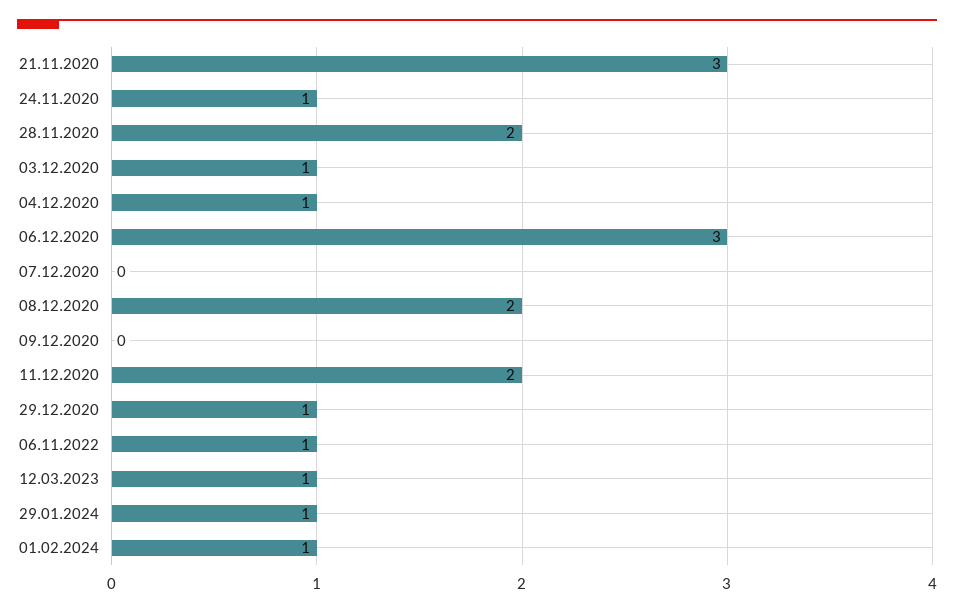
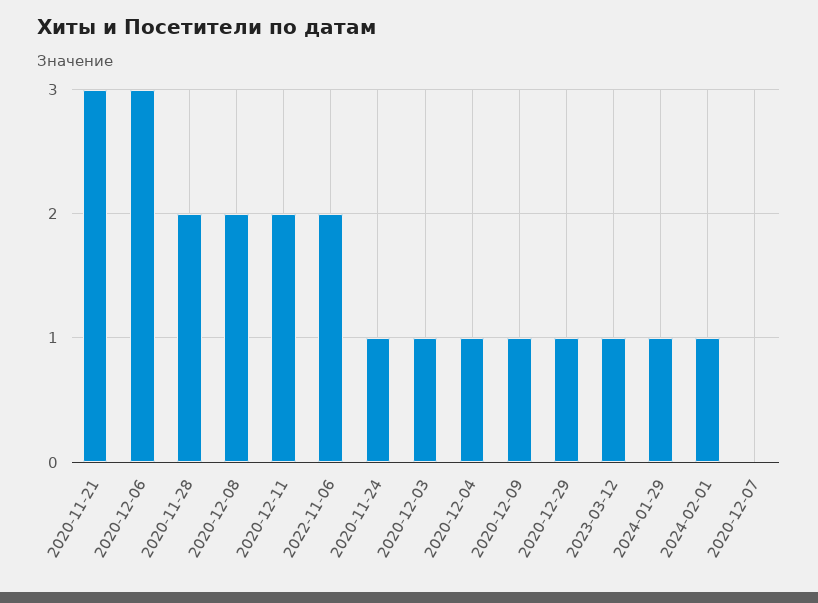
09.12.2020: 0 -> 1
06.11.2022: 1 -> 2

